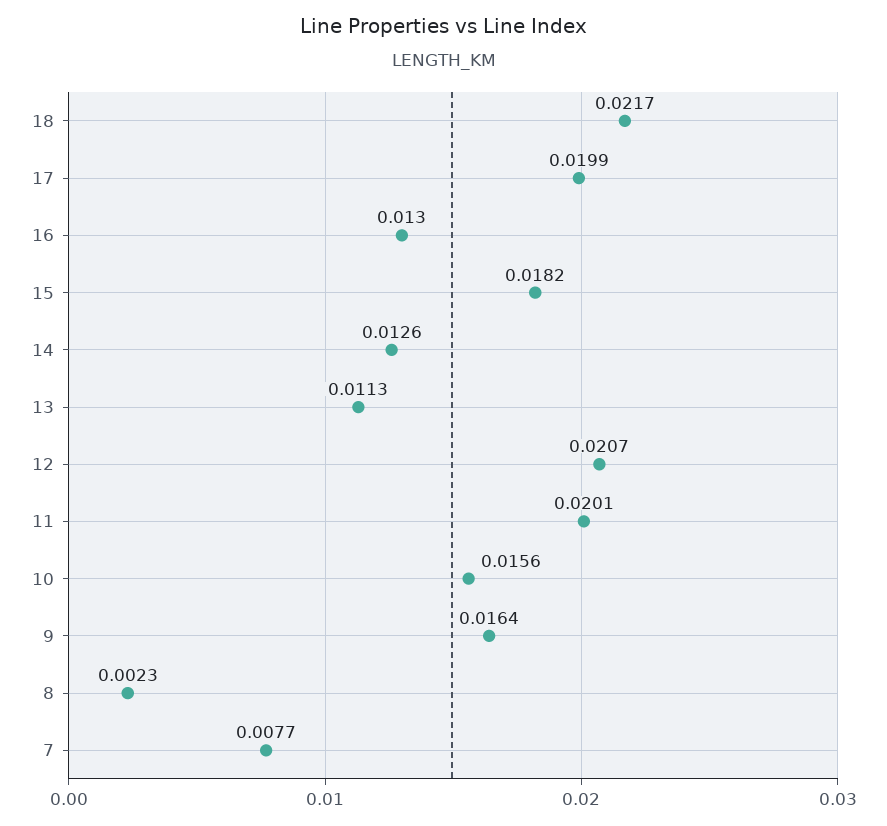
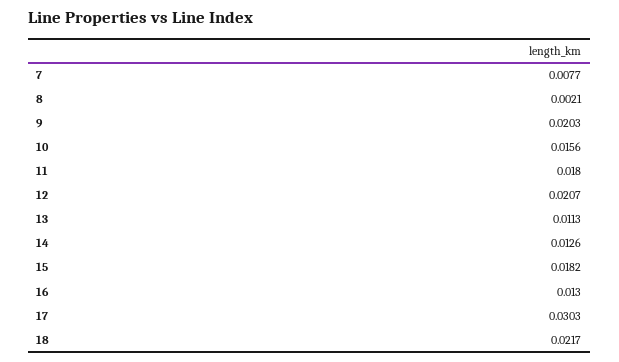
17: 0.0199 -> 0.0303
11: 0.0201 -> 0.018
9: 0.0164 -> 0.0203
8: 0.0023 -> 0.0021

